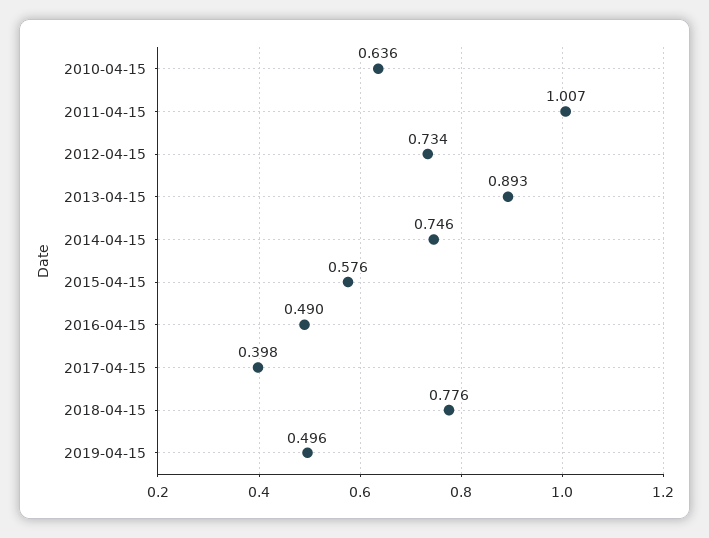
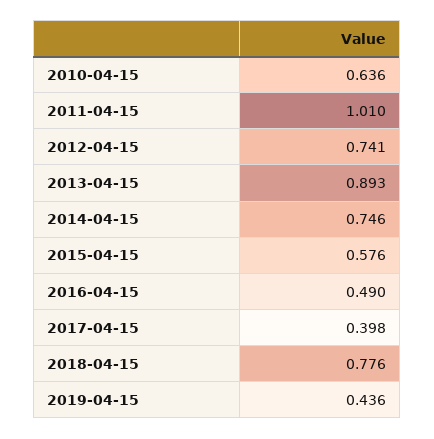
2011-04-15: 1.007 -> 1.01
2012-04-15: 0.734 -> 0.741
2019-04-15: 0.496 -> 0.436

